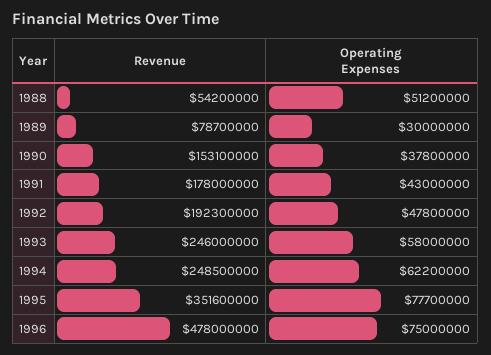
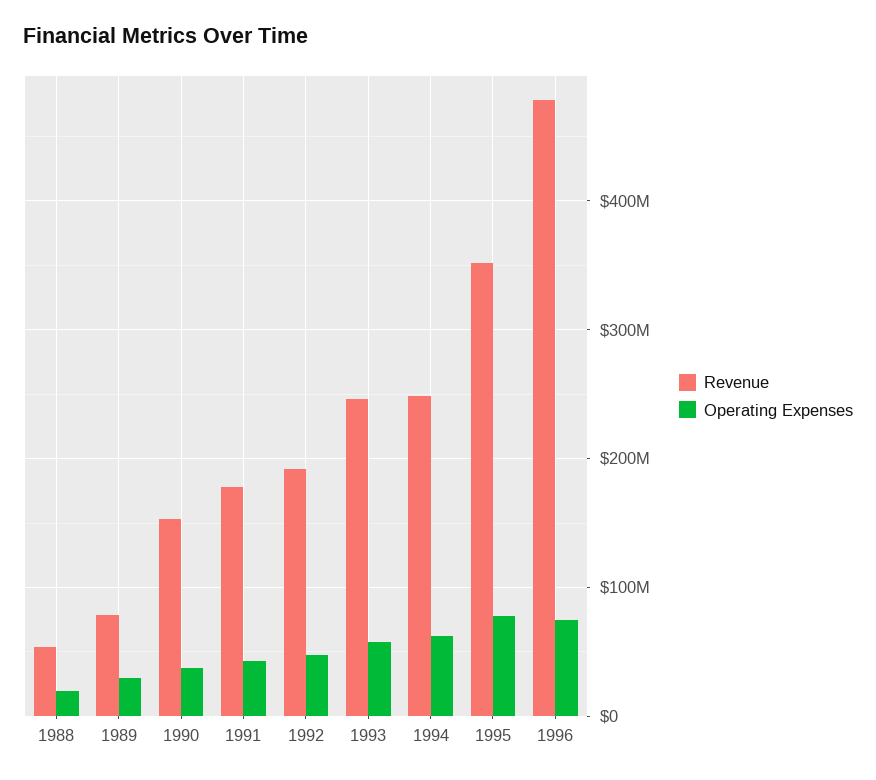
Operating Expenses, 1988: 51200000 -> 20000000

